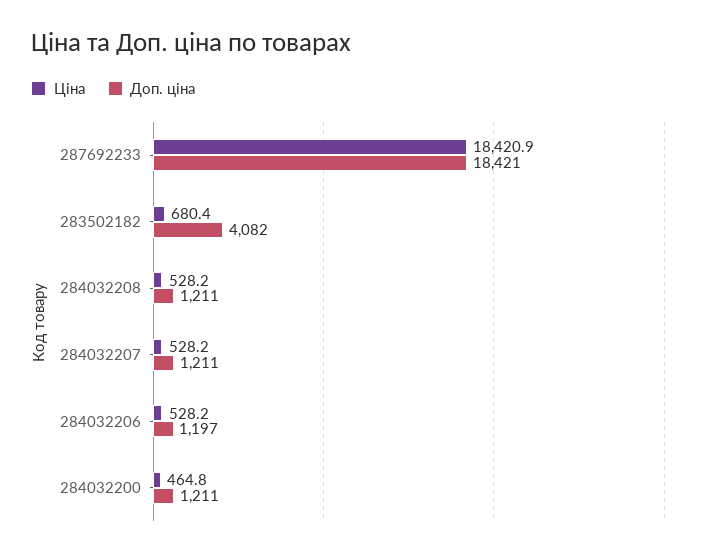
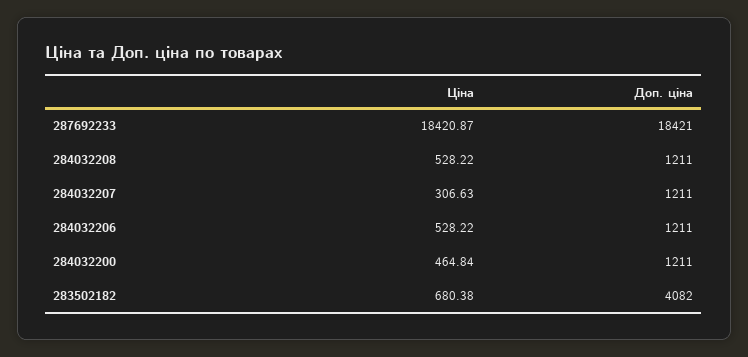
Ціна, 284032207: 528.2 -> 306.63
Доп. ціна, 284032206: 1197 -> 1211

